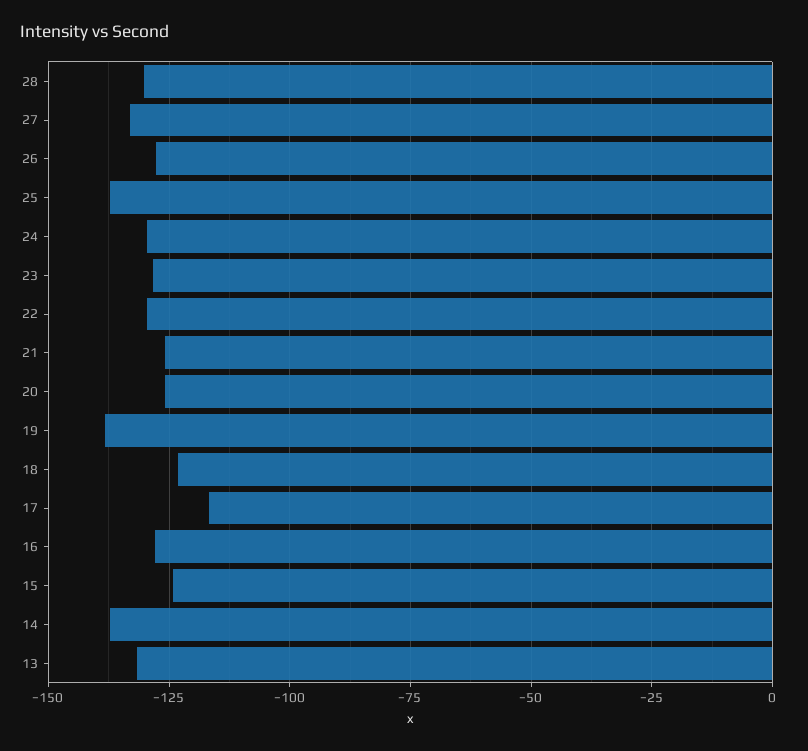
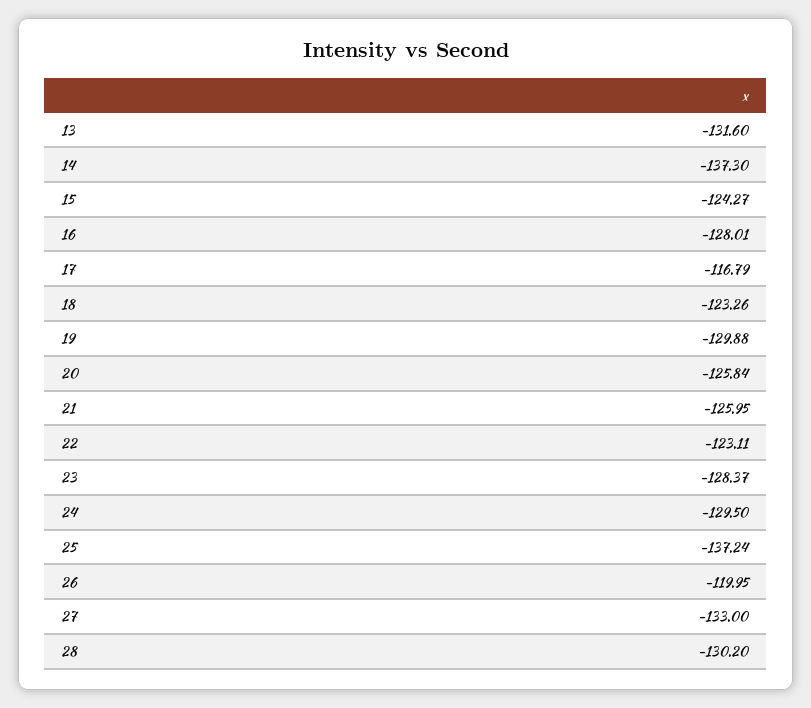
26: -127.5 -> -119.95
22: -130 -> -123.11
19: -137.5 -> -129.88

